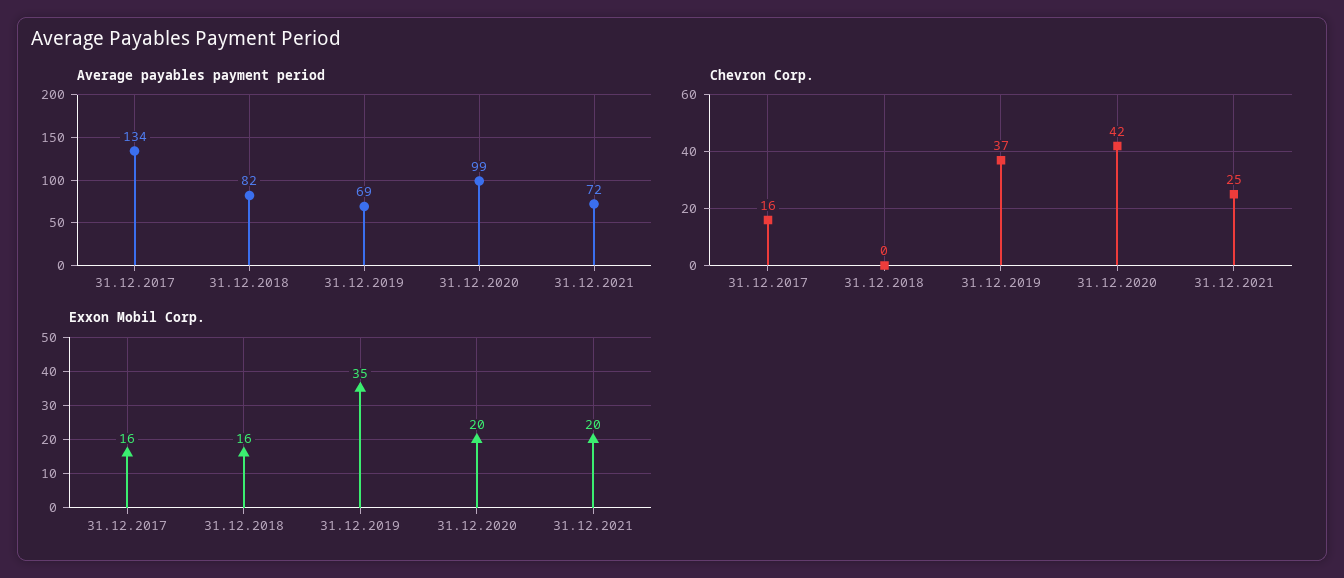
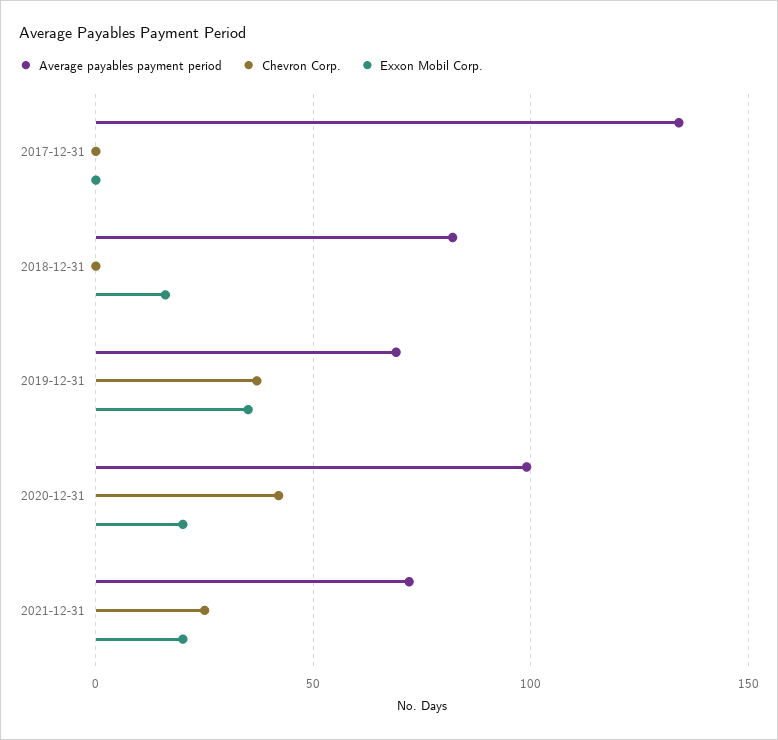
Chevron Corp., 31.12.2017: 16 -> 0
Exxon Mobil Corp., 31.12.2017: 16 -> 0

